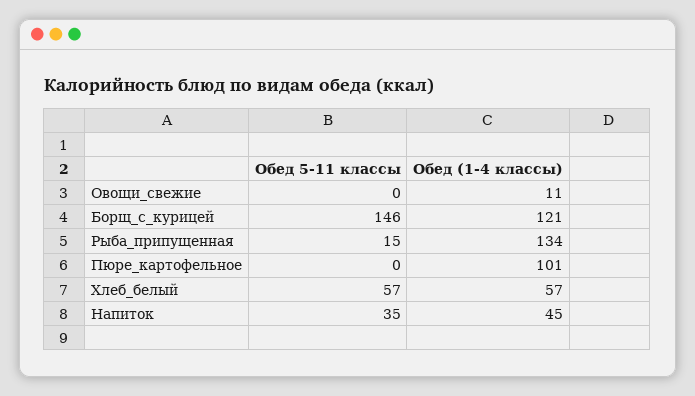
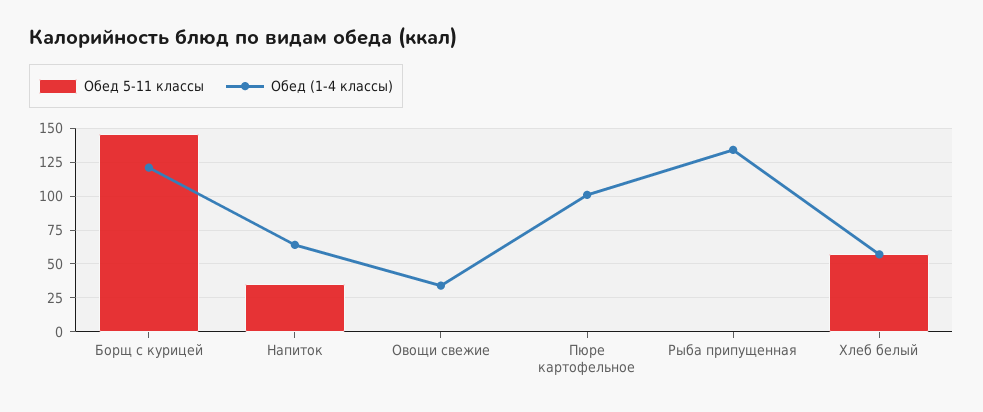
Обед (1-4 классы), Овощи_свежие: 11 -> 35
Обед 5-11 классы, Рыба_припущенная: 15 -> 0
Обед (1-4 классы), Напиток: 45 -> 65

